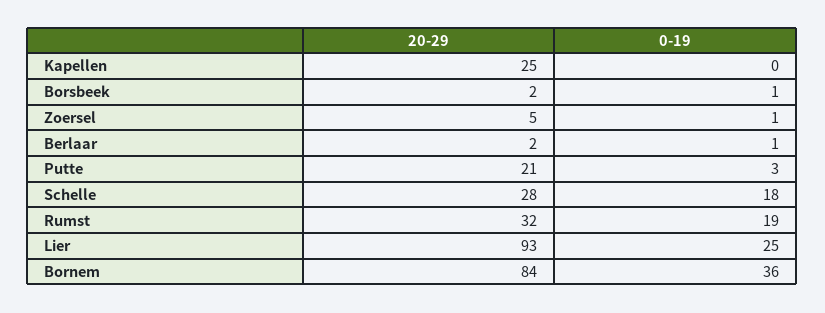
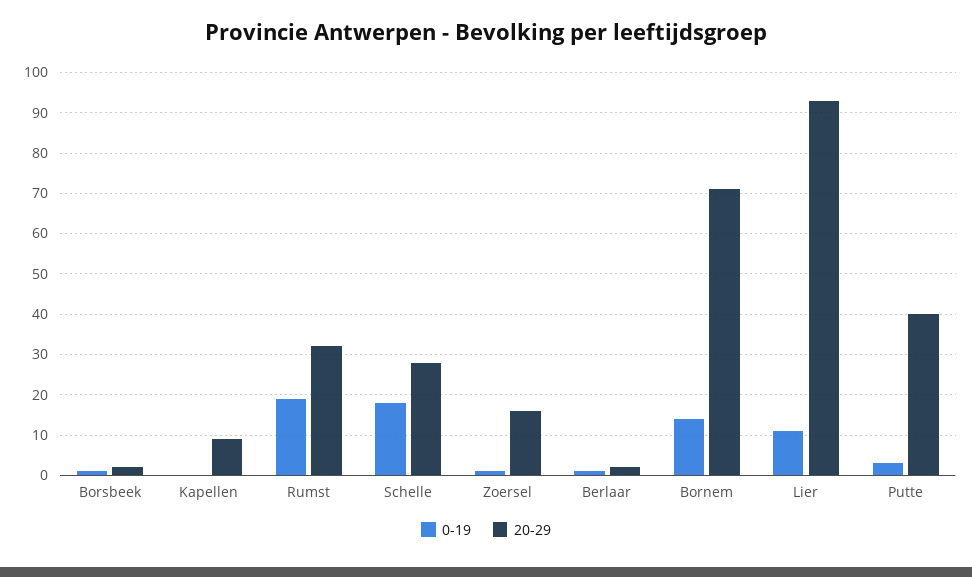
20-29, Kapellen: 25 -> 10
20-29, Zoersel: 5 -> 15
20-29, Putte: 21 -> 40
0-19, Lier: 25 -> 10
20-29, Bornem: 84 -> 70
0-19, Bornem: 36 -> 15

